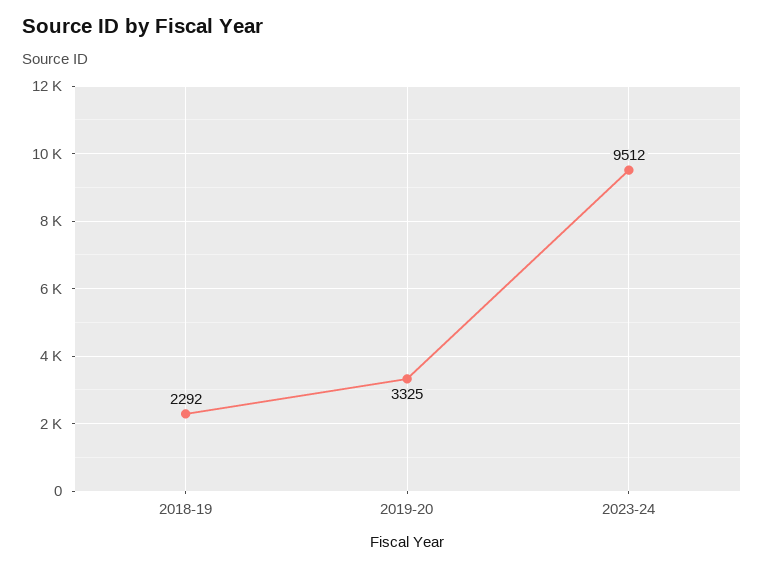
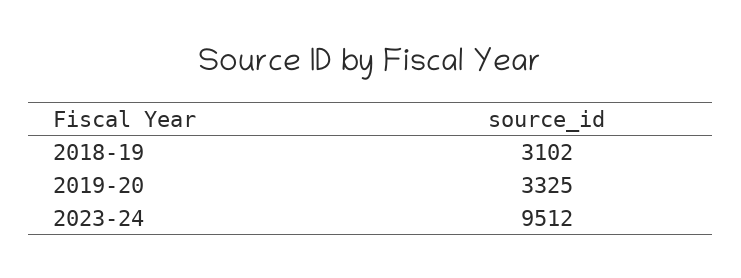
2018-19: 2292 -> 3102

